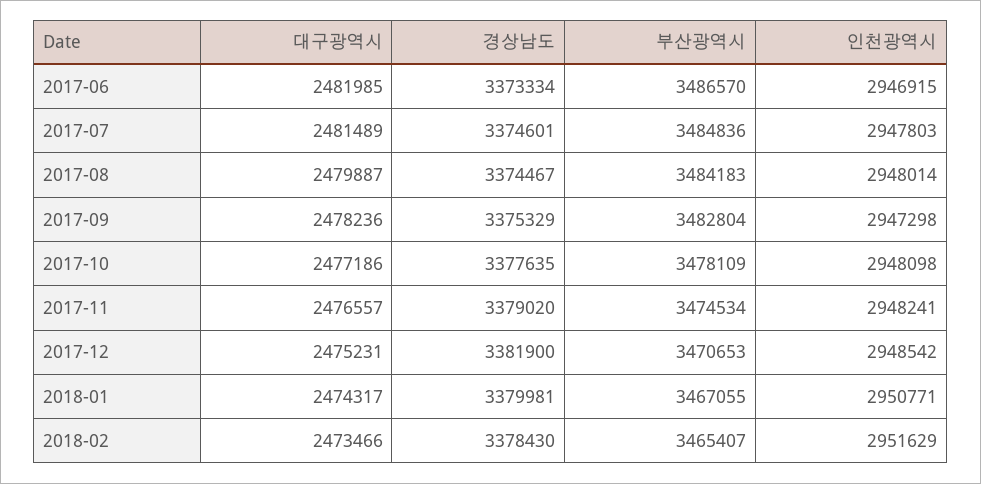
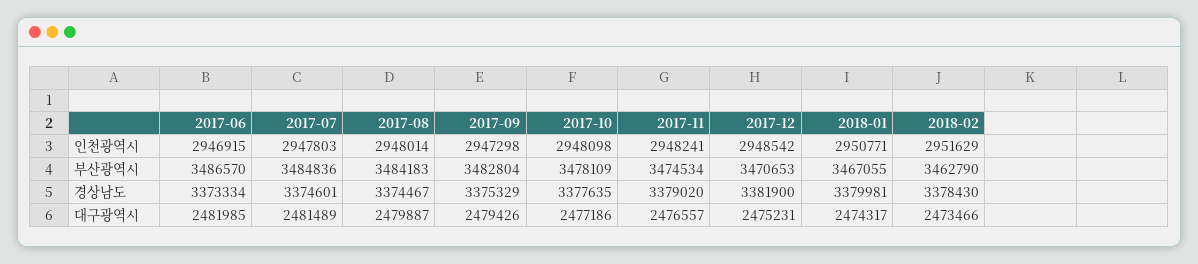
대구광역시, 2017-09: 2478236 -> 2479426
부산광역시, 2018-02: 3465407 -> 3462790

